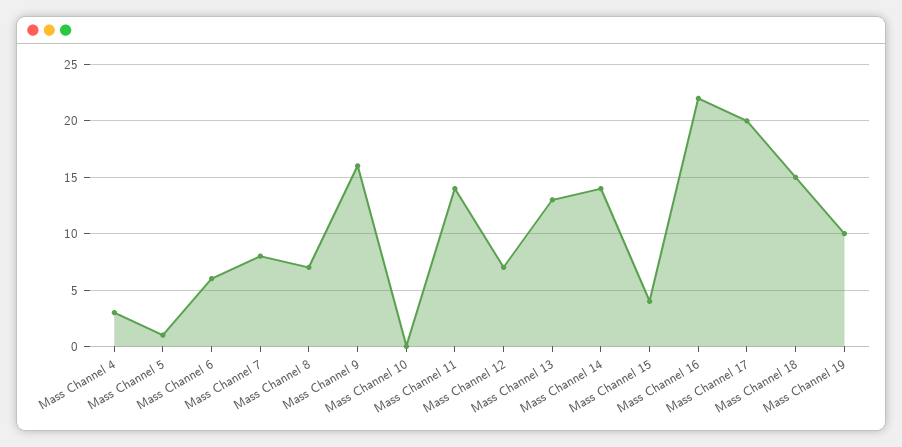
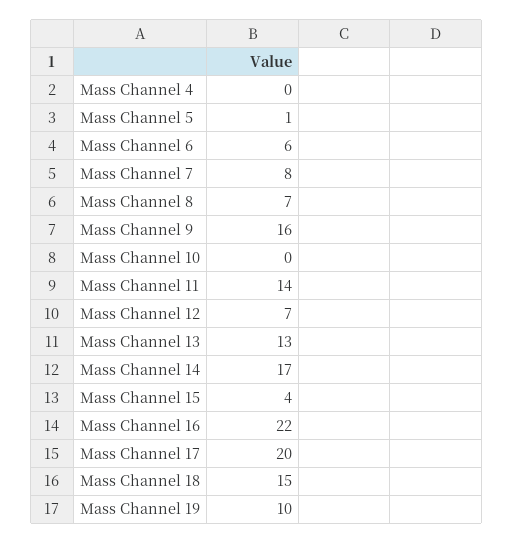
Mass Channel 4: 3 -> 0
Mass Channel 14: 14 -> 17

